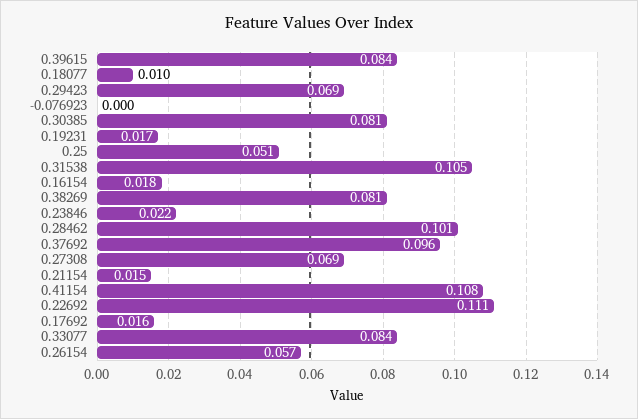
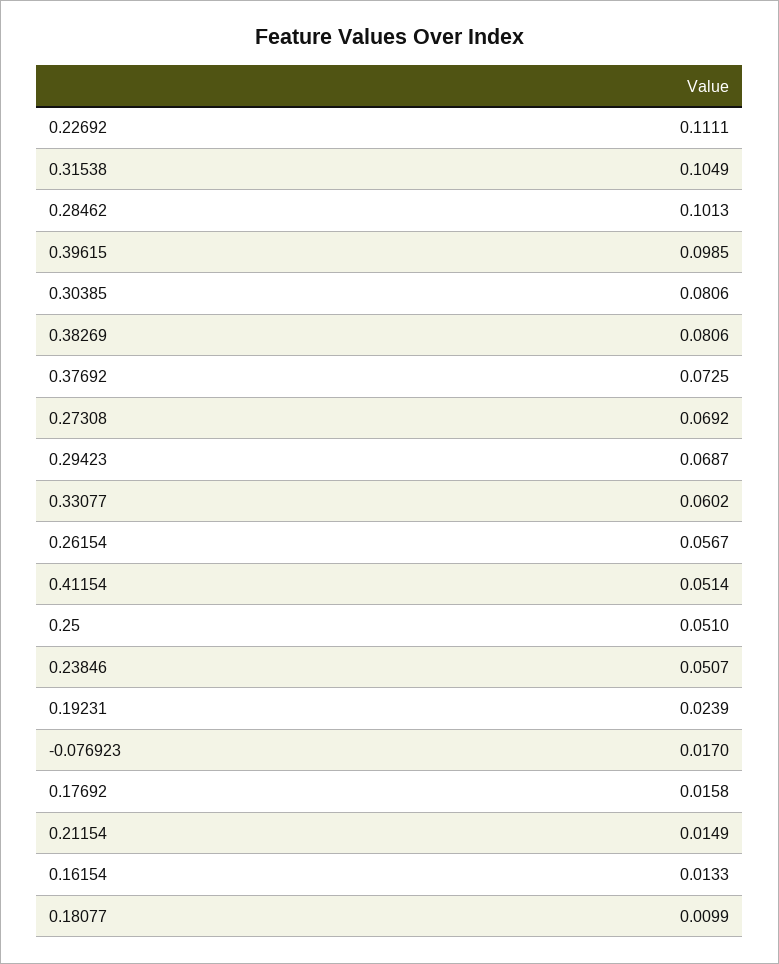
0.39615: 0.084 -> 0.0985
-0.076923: 0 -> 0.017
0.19231: 0.017 -> 0.0239
0.16154: 0.018 -> 0.0133
0.23846: 0.022 -> 0.0507
0.37692: 0.096 -> 0.0725
0.41154: 0.108 -> 0.0514
0.33077: 0.084 -> 0.0602

